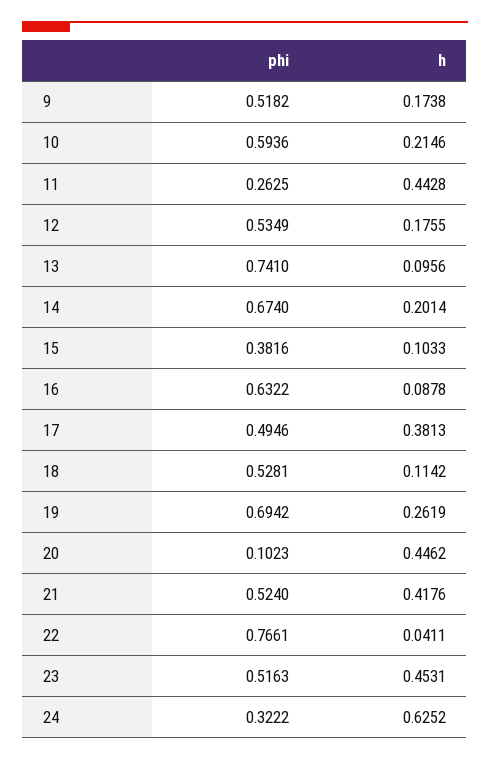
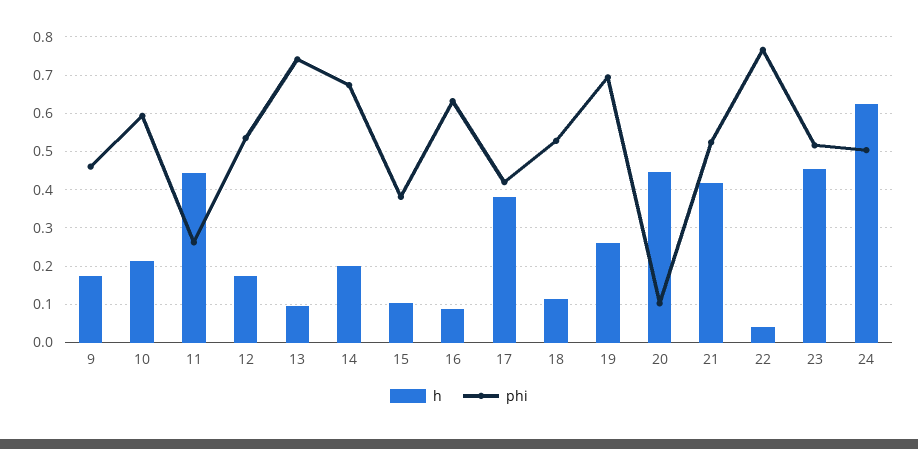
phi, 9: 0.5182 -> 0.46
phi, 17: 0.4946 -> 0.42
phi, 24: 0.3222 -> 0.5

